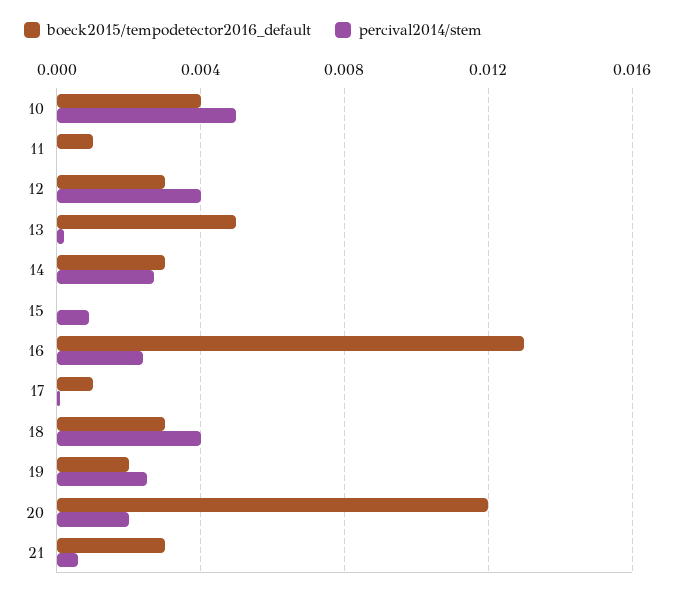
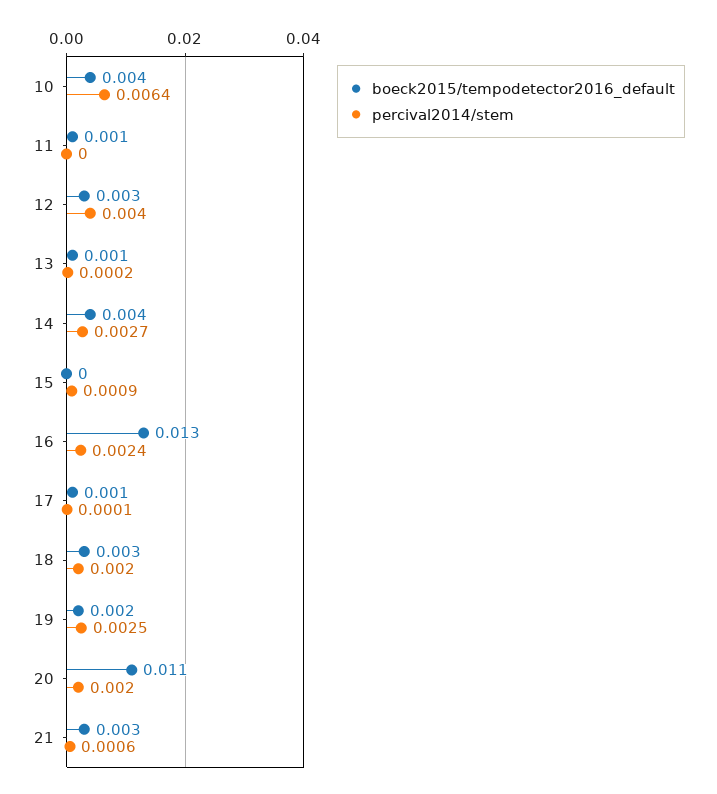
percival2014/stem, 10: 0.005 -> 0.0064
boeck2015/tempodetector2016_default, 13: 0.005 -> 0.001
boeck2015/tempodetector2016_default, 14: 0.003 -> 0.004
percival2014/stem, 18: 0.004 -> 0.002
boeck2015/tempodetector2016_default, 20: 0.012 -> 0.011

